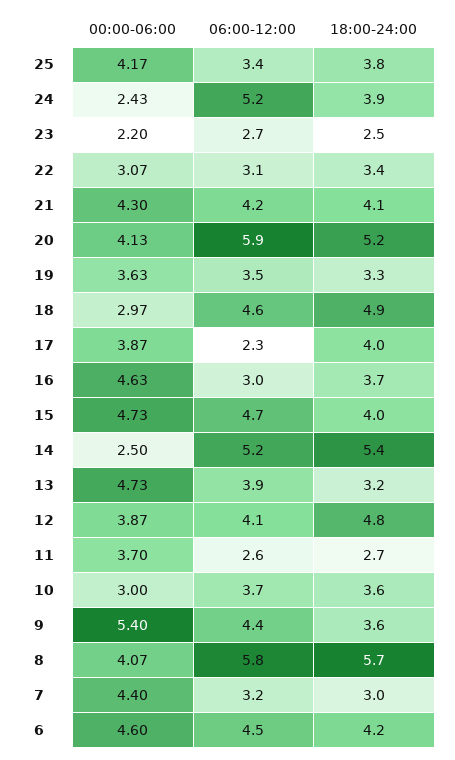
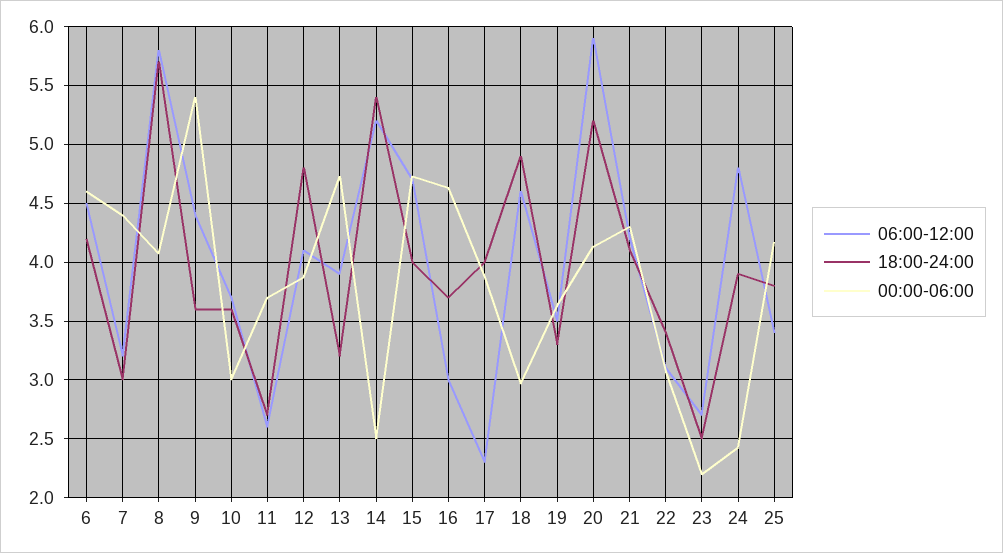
06:00-12:00, 24: 5.2 -> 4.8

